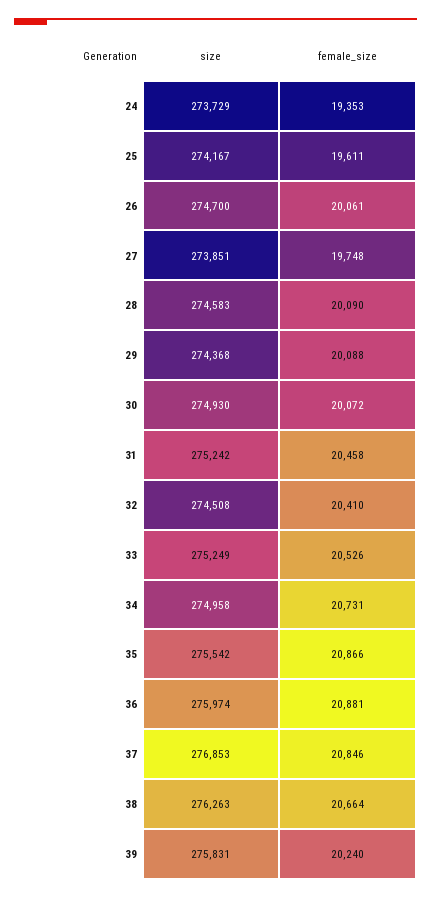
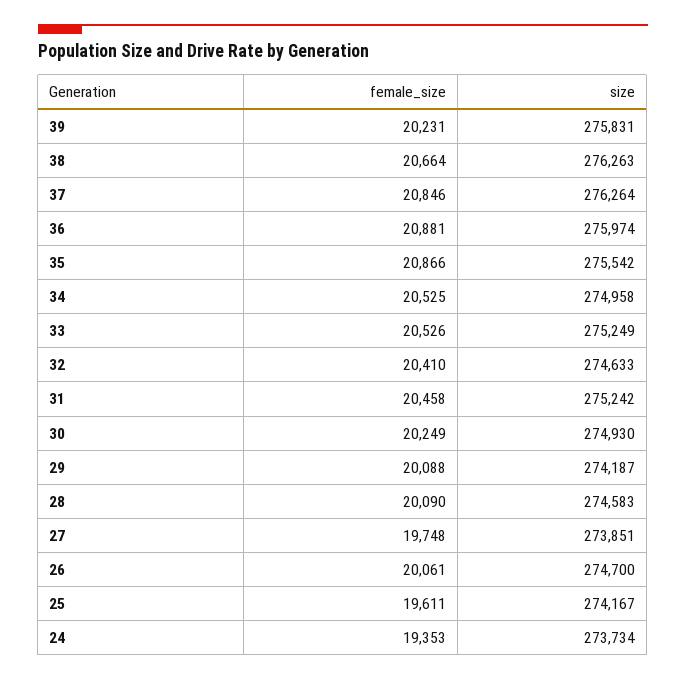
size, 24: 273729 -> 273734
size, 29: 274368 -> 274187
female_size, 30: 20072 -> 20249
size, 32: 274508 -> 274633
female_size, 34: 20731 -> 20525
size, 37: 276853 -> 276264
female_size, 39: 20240 -> 20231

